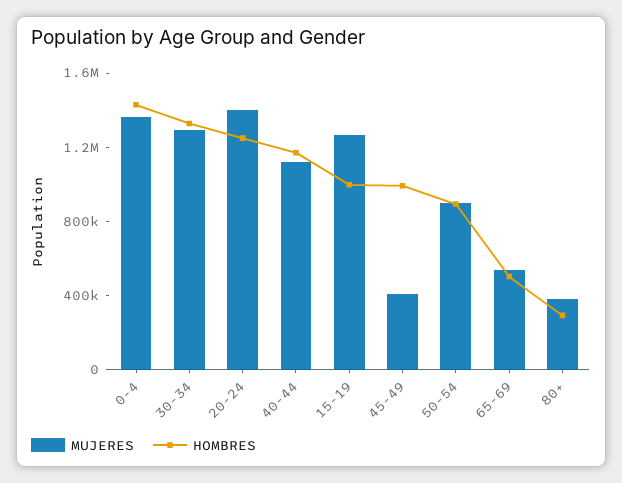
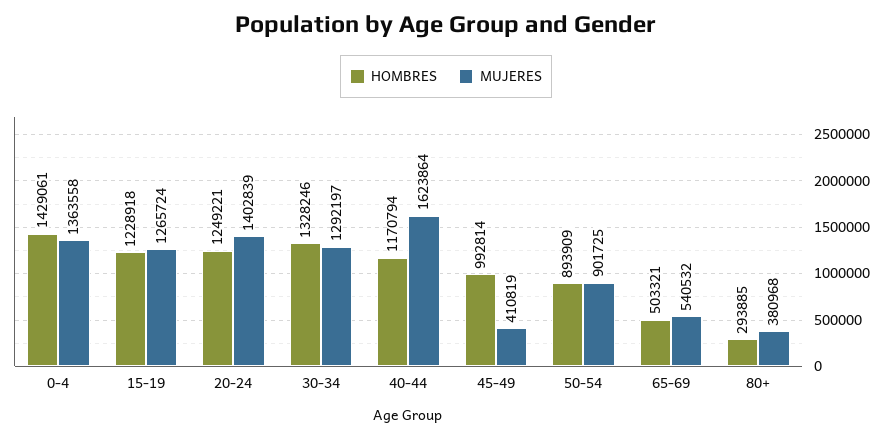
MUJERES, 40-44: 1100000 -> 1623864
HOMBRES, 15-19: 1000000 -> 1228918

